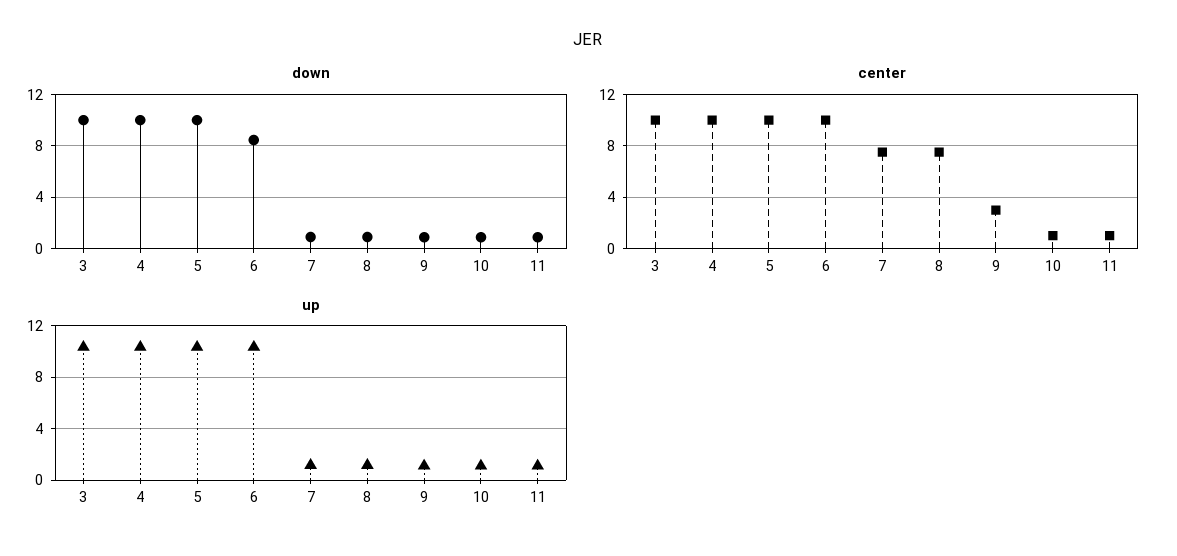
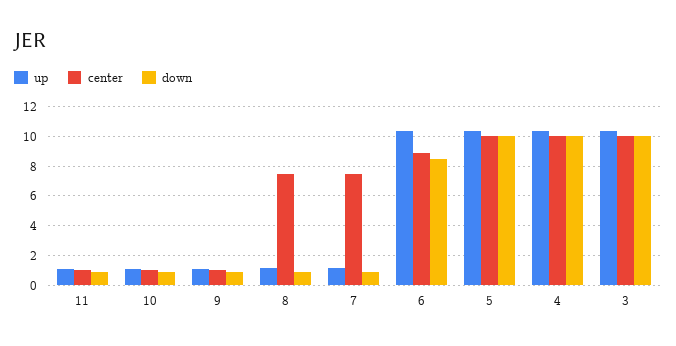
center, 6: 10 -> 9
center, 9: 3 -> 1

